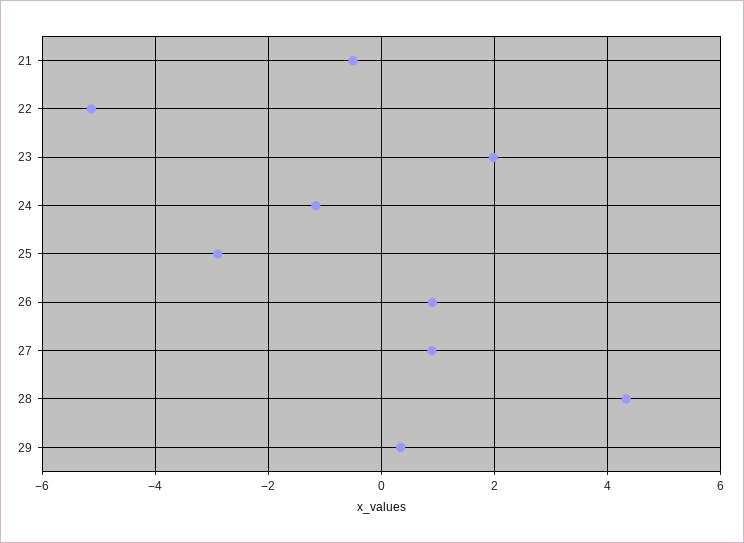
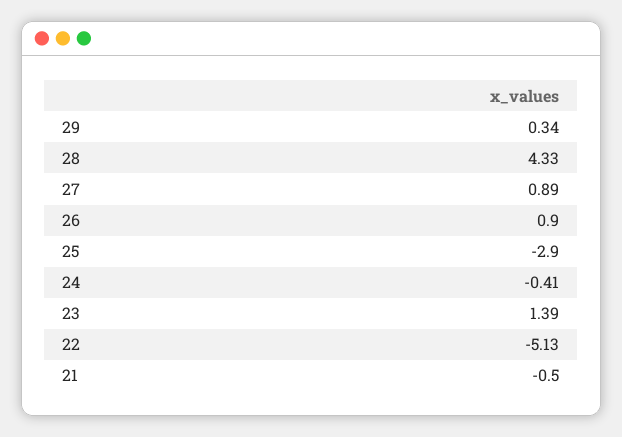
23: 2 -> 1.39
24: -1.2 -> -0.41

